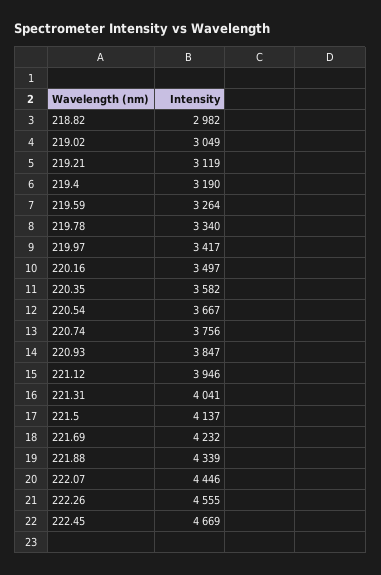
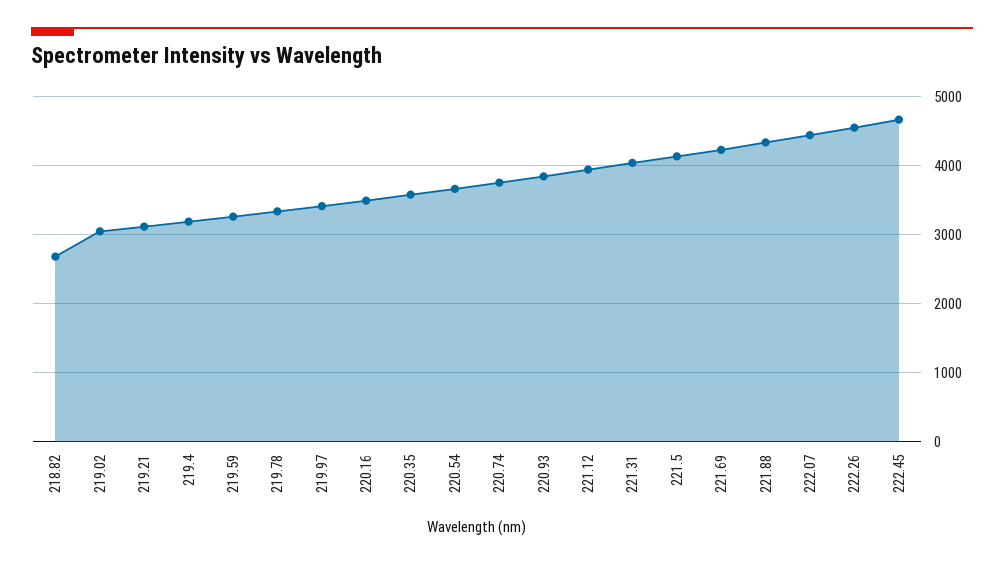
218.82: 2982 -> 2700

